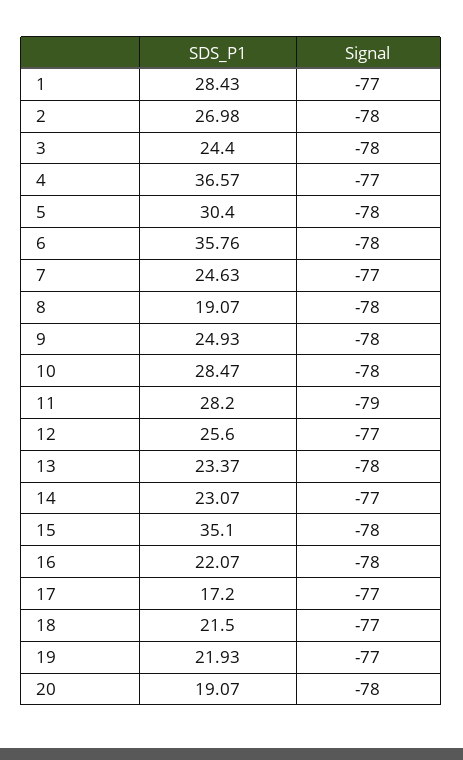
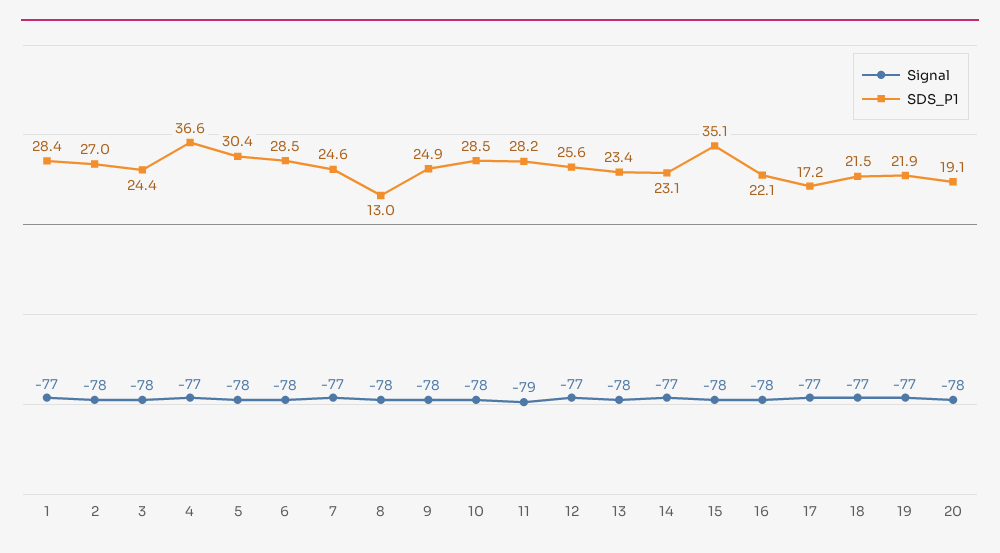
SDS_P1, 6: 35.76 -> 28.5
SDS_P1, 8: 19.07 -> 13

